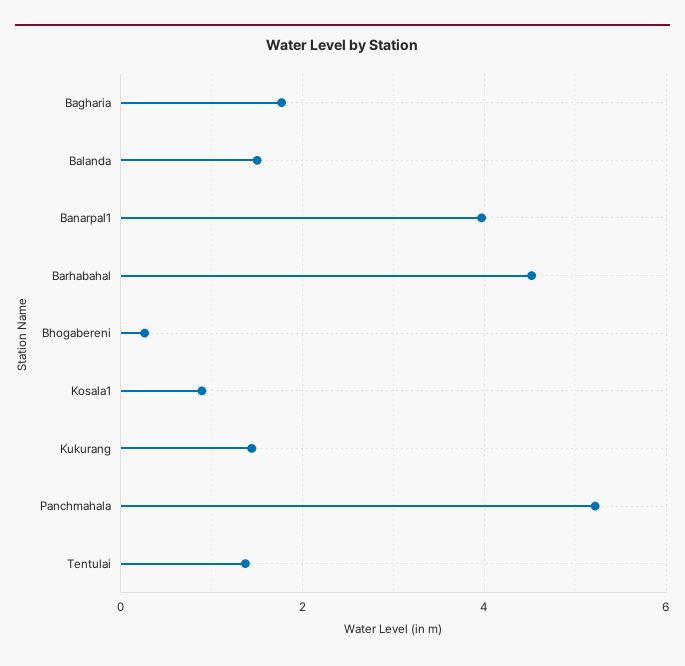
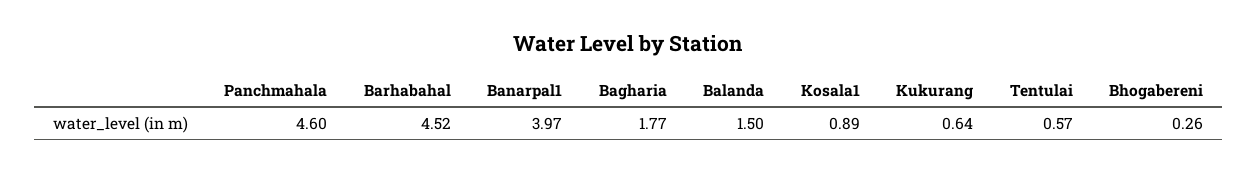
Kukurang: 1.4 -> 0.64
Panchmahala: 5.2 -> 4.6
Tentulai: 1.4 -> 0.57

